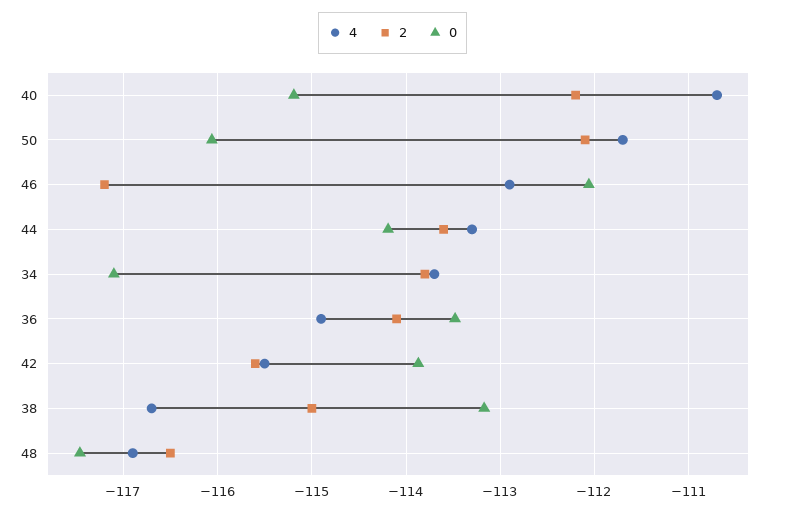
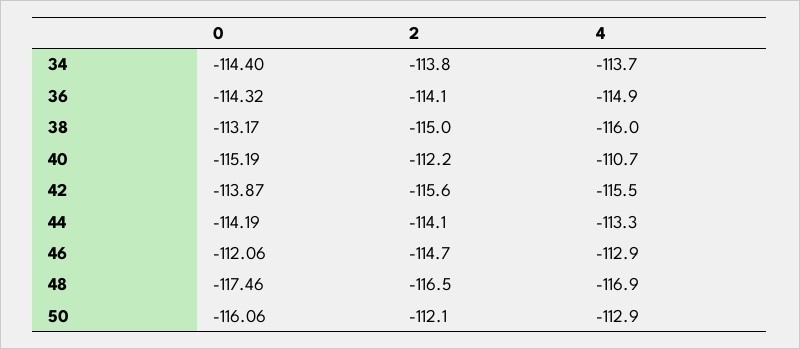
4, 50: -111.7 -> -112.9
2, 46: -117.2 -> -114.7
2, 44: -113.6 -> -114.1
0, 34: -117.1 -> -114.4
0, 36: -113.5 -> -114.32
4, 38: -116.7 -> -116

